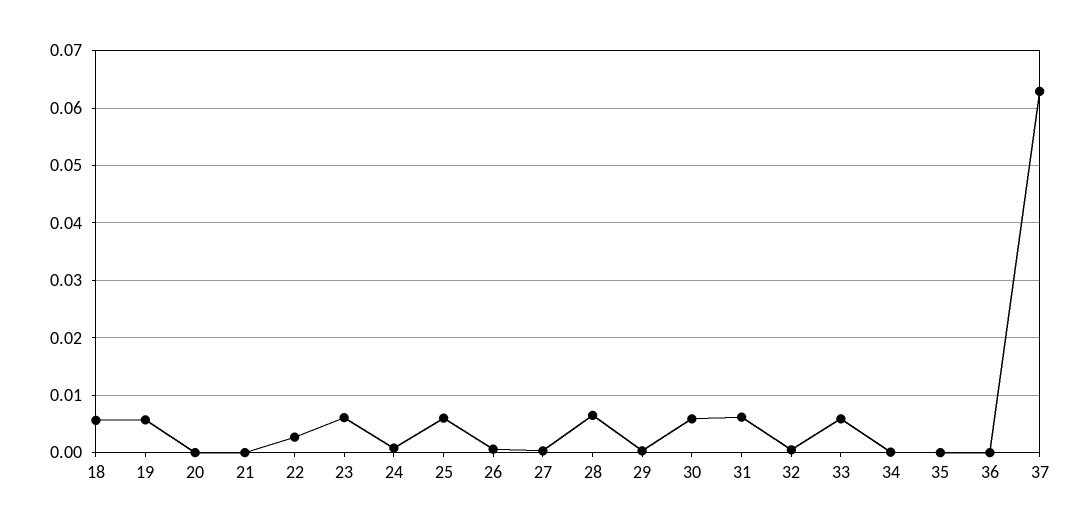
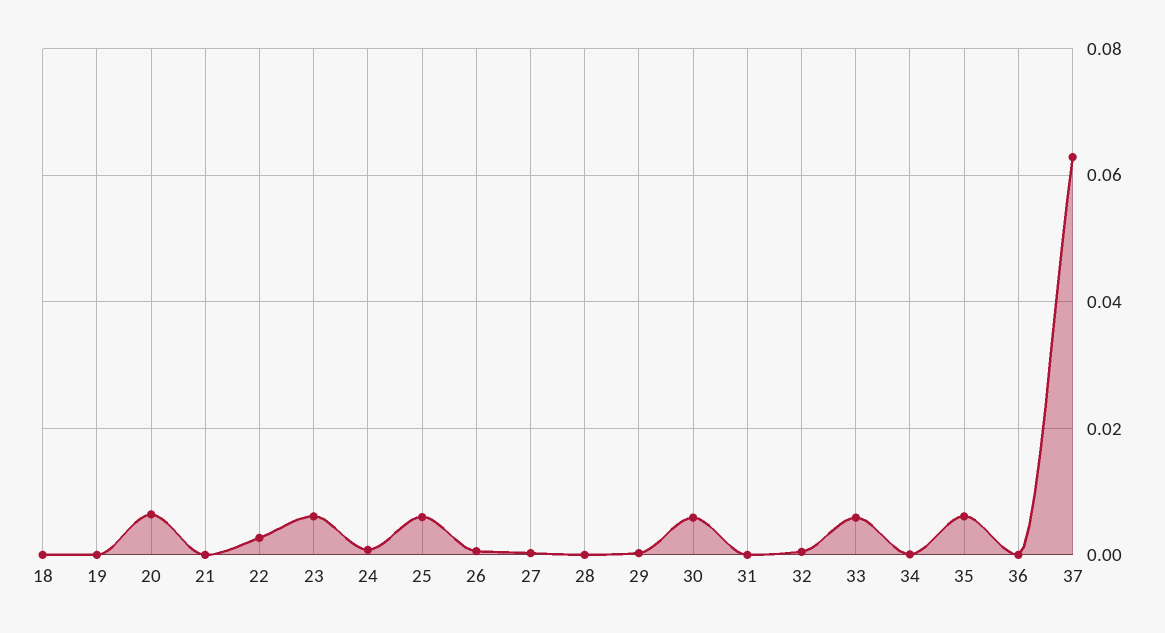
18: 0.006 -> 0
19: 0.006 -> 0
20: 0 -> 0.006
28: 0.006 -> 0
31: 0.006 -> 0
35: 0 -> 0.006

